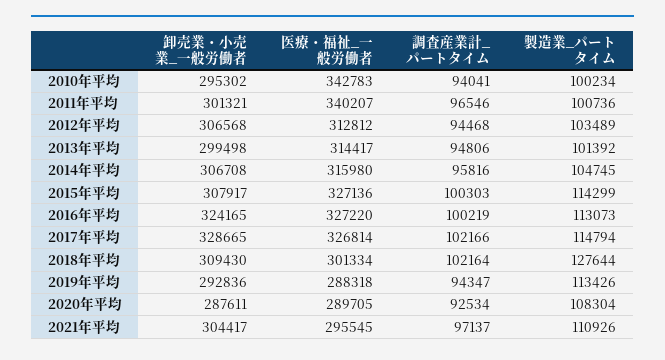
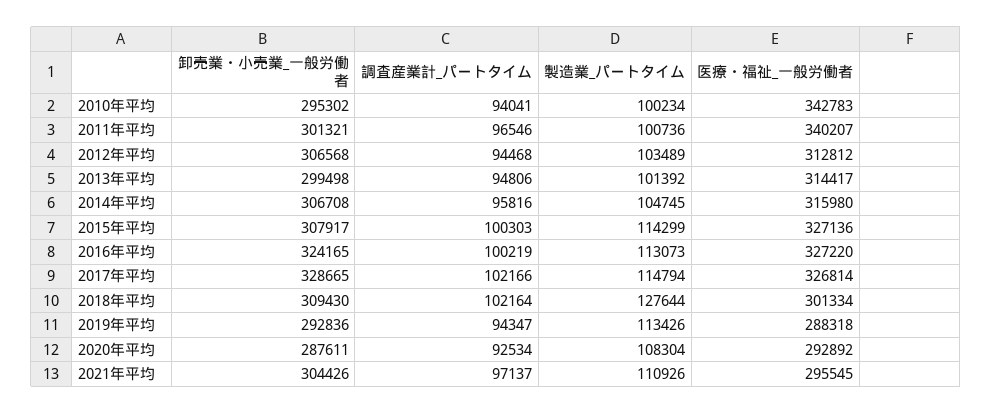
医療・福祉_一般労働者, 2020年平均: 289705 -> 292892
卸売業・小売業_一般労働者, 2021年平均: 304417 -> 304426

